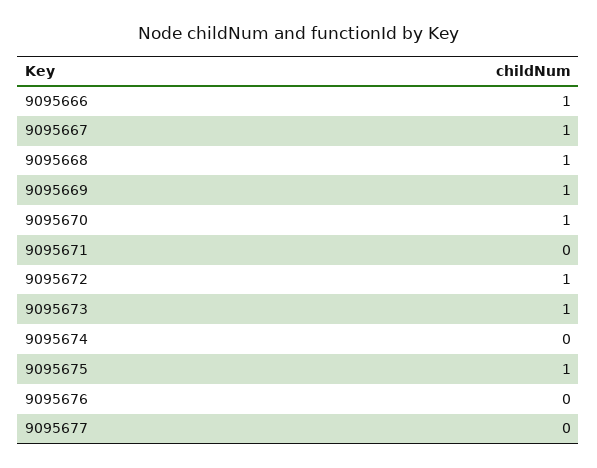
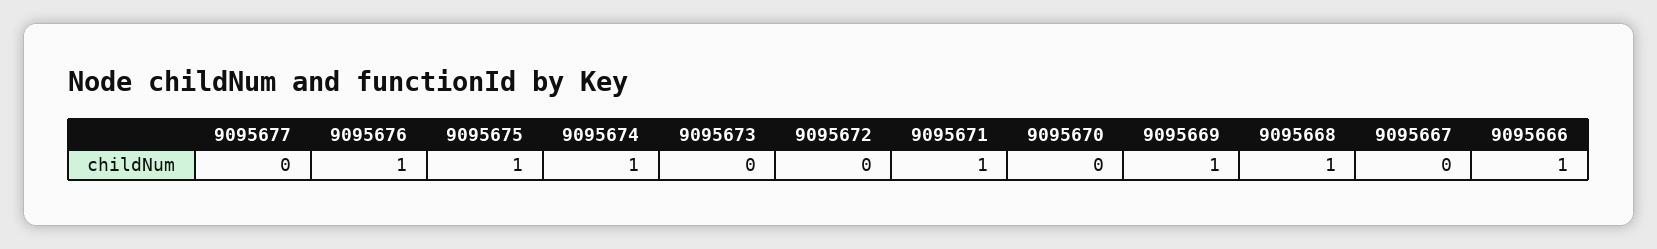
9095667: 1 -> 0
9095670: 1 -> 0
9095671: 0 -> 1
9095672: 1 -> 0
9095673: 1 -> 0
9095674: 0 -> 1
9095676: 0 -> 1

